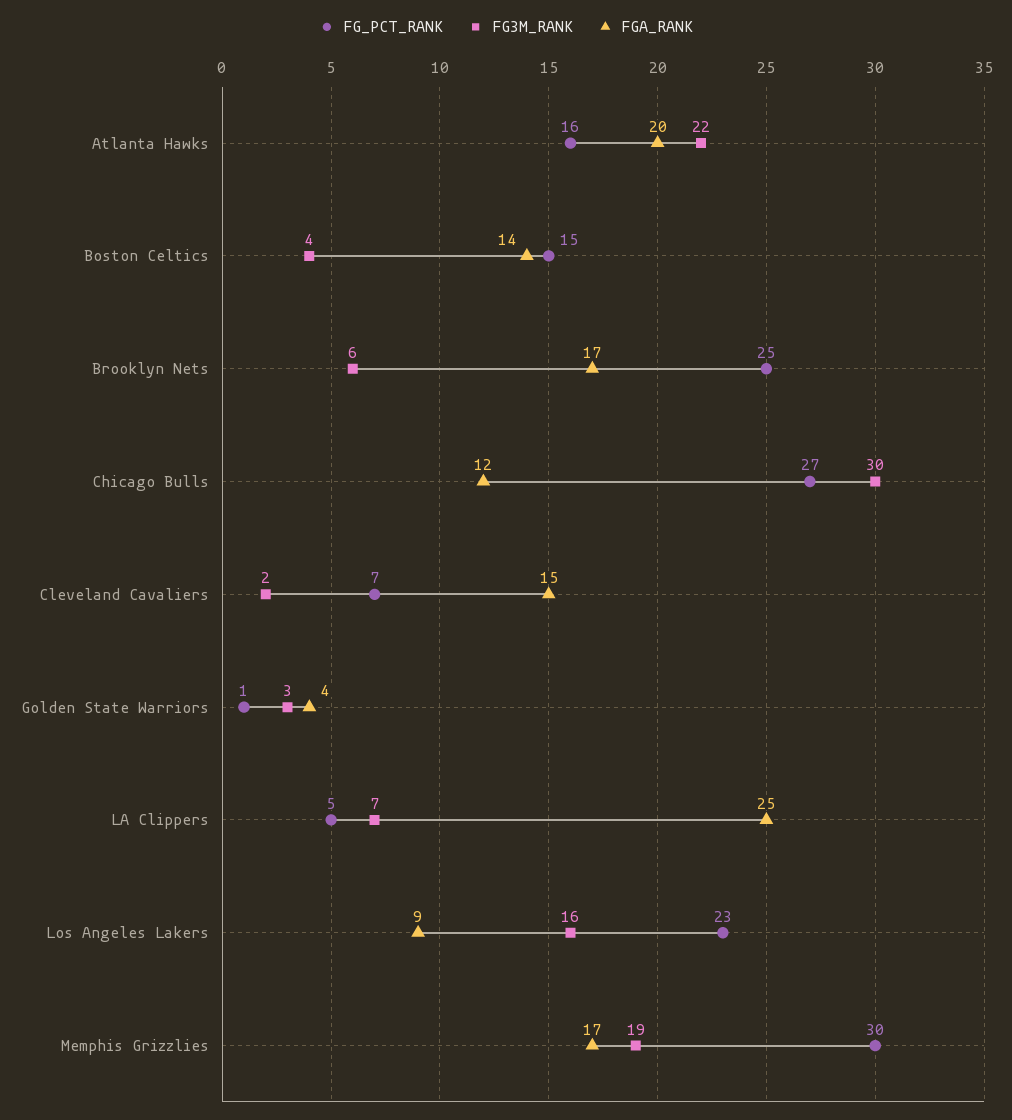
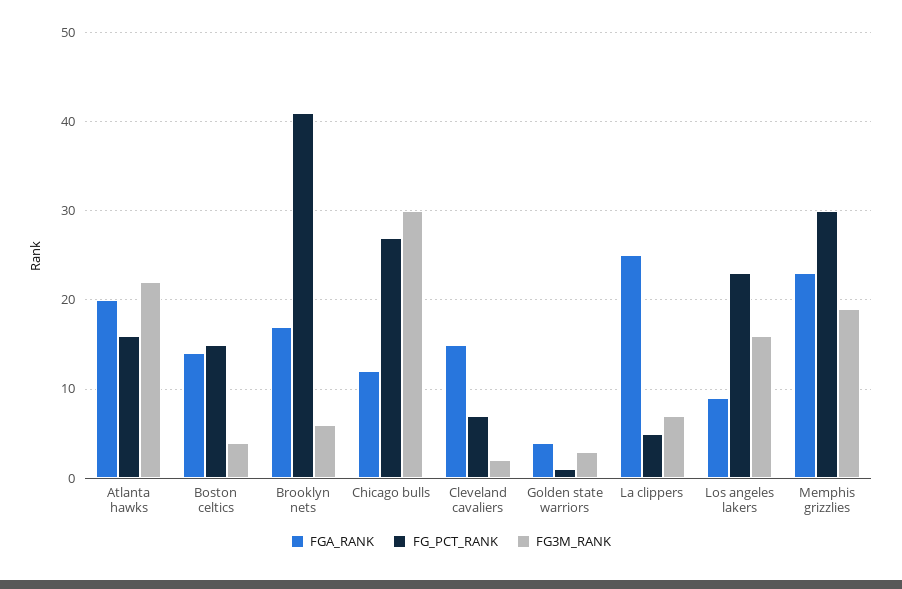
FG_PCT_RANK, Brooklyn Nets: 25 -> 41
FGA_RANK, Memphis Grizzlies: 17 -> 23

